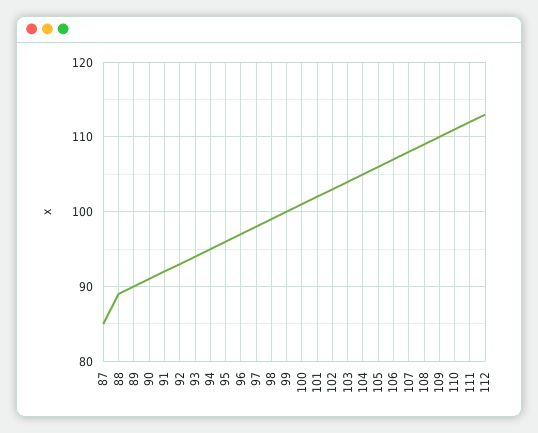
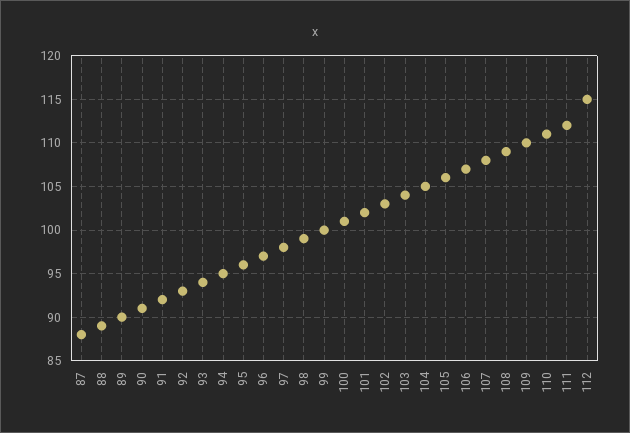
87: 85 -> 88
112: 113 -> 115

